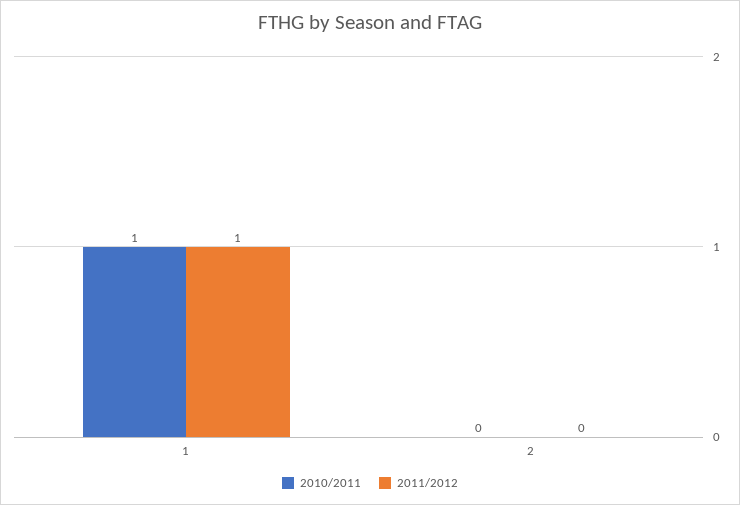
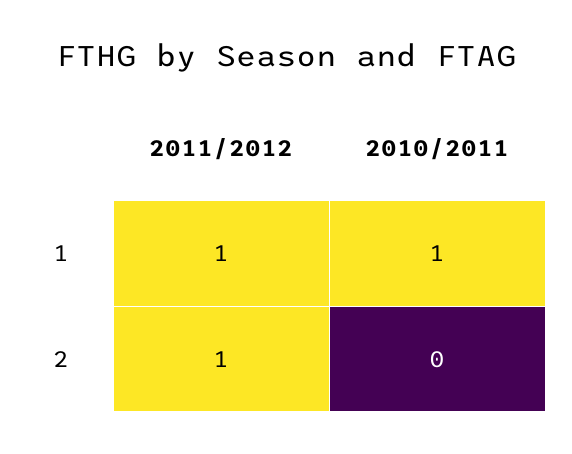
2011/2012, 2: 0 -> 1

